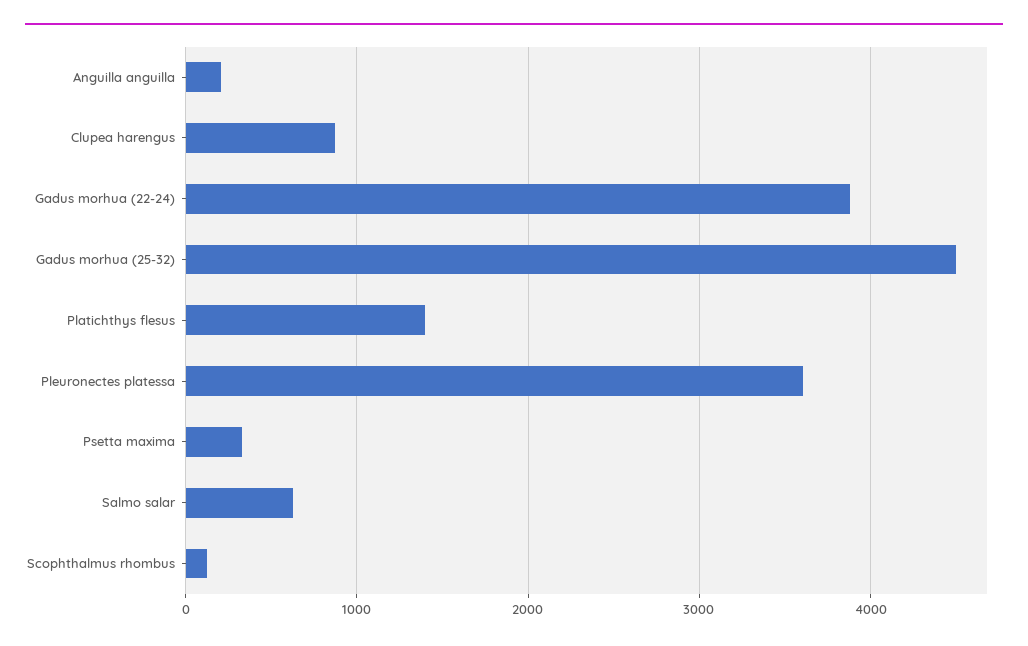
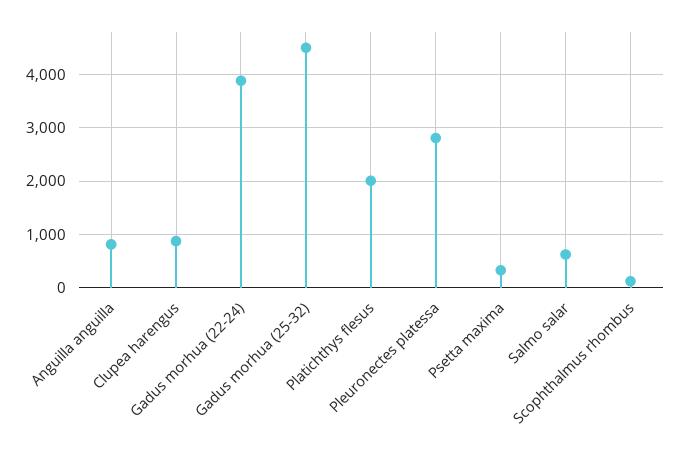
Anguilla anguilla: 200 -> 800
Platichthys flesus: 1400 -> 2000
Pleuronectes platessa: 3600 -> 2800

